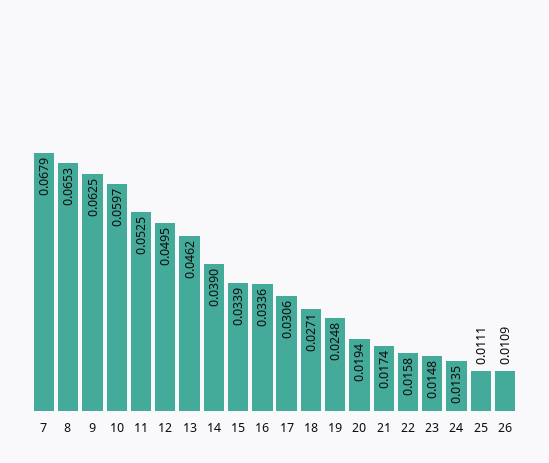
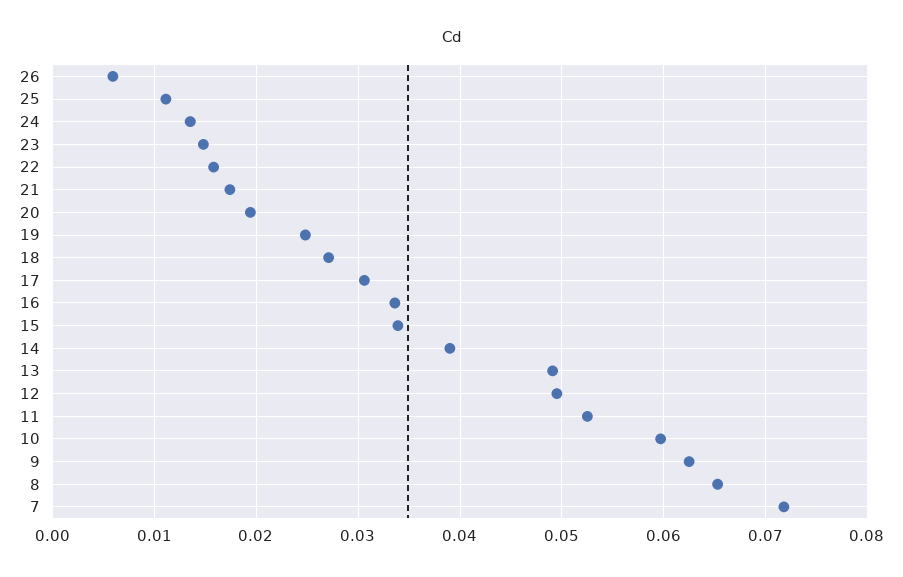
7: 0.0679 -> 0.072
13: 0.0462 -> 0.049
26: 0.0109 -> 0.006

